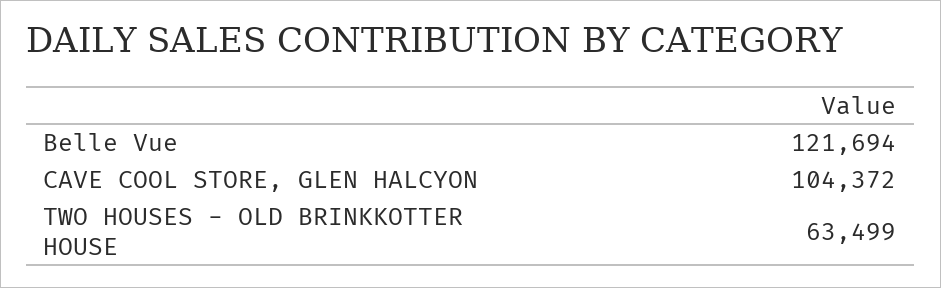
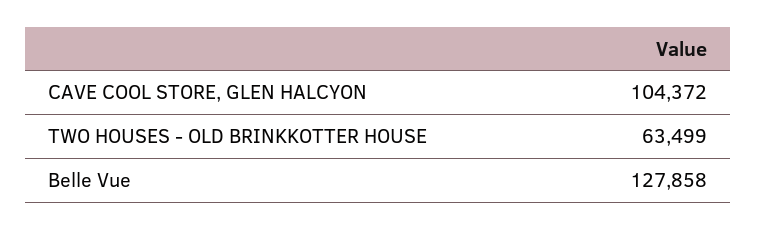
Belle Vue: 121694 -> 127858

